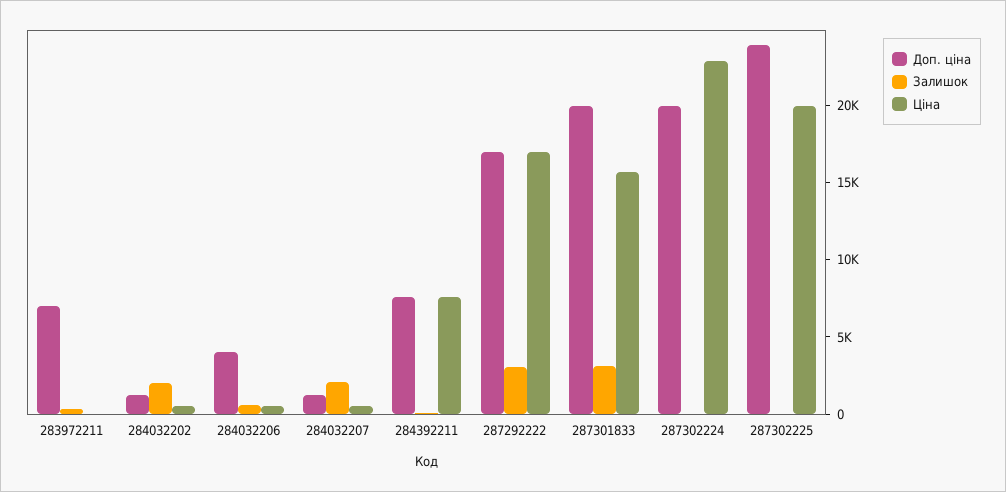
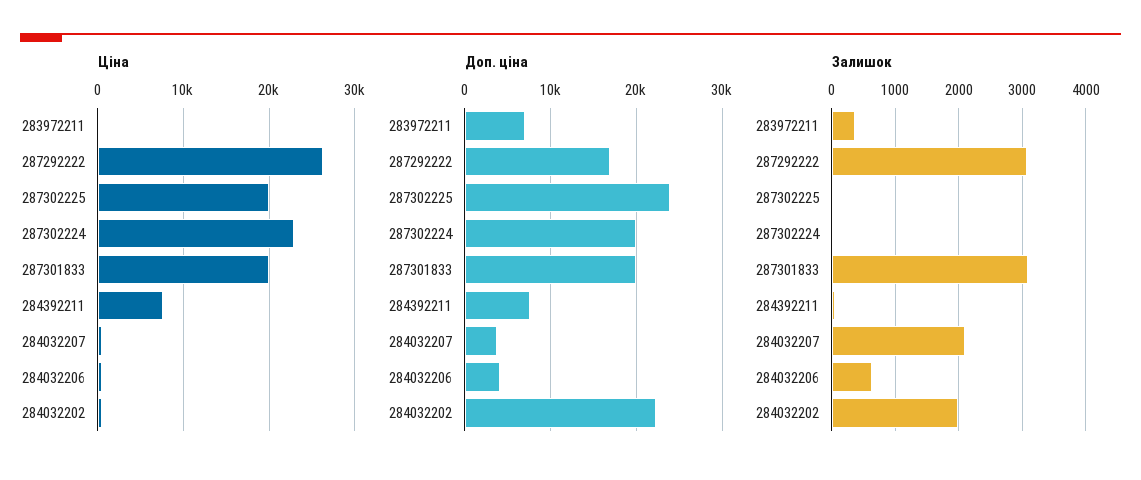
Доп. ціна, 284032202: 1000 -> 22000
Доп. ціна, 284032207: 1000 -> 4000
Ціна, 287292222: 17000 -> 26000
Ціна, 287301833: 16000 -> 20000

